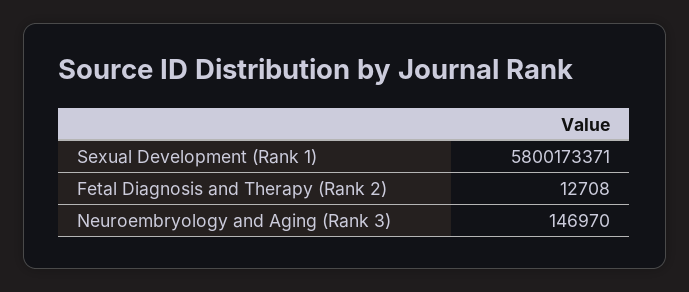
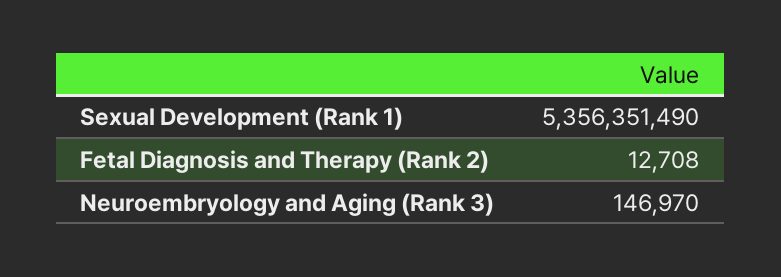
Sexual Development (Rank 1): 5800173371 -> 5356351490

